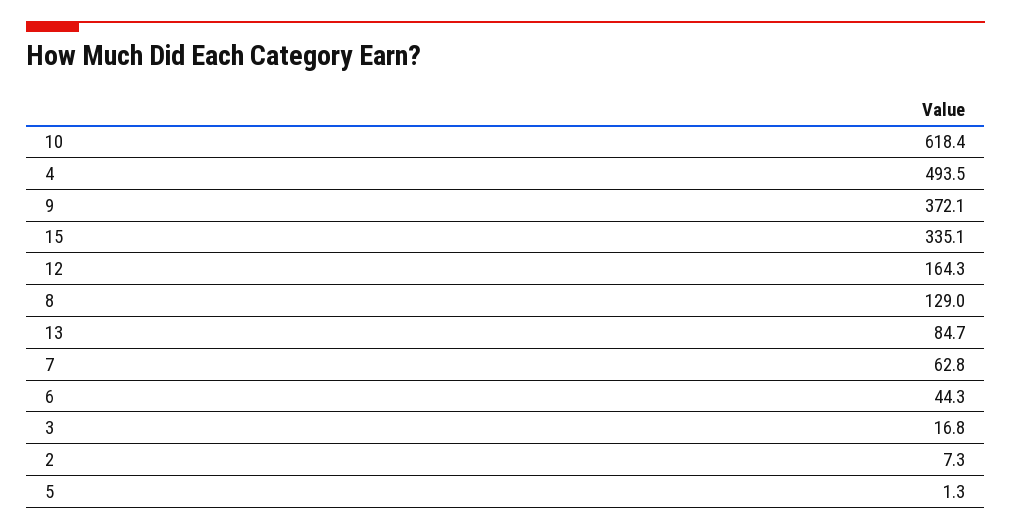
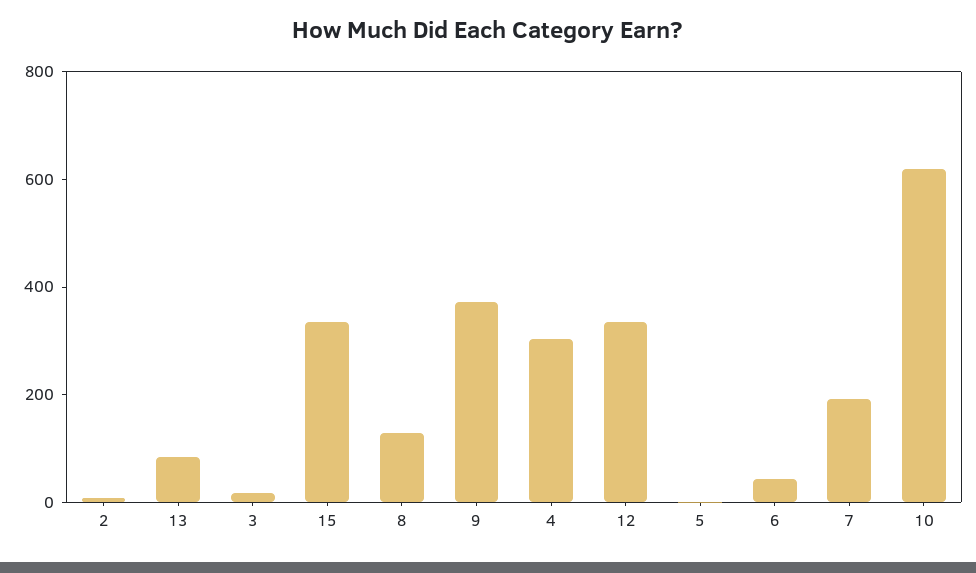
4: 493.5 -> 300
12: 164.3 -> 350
7: 62.8 -> 200

